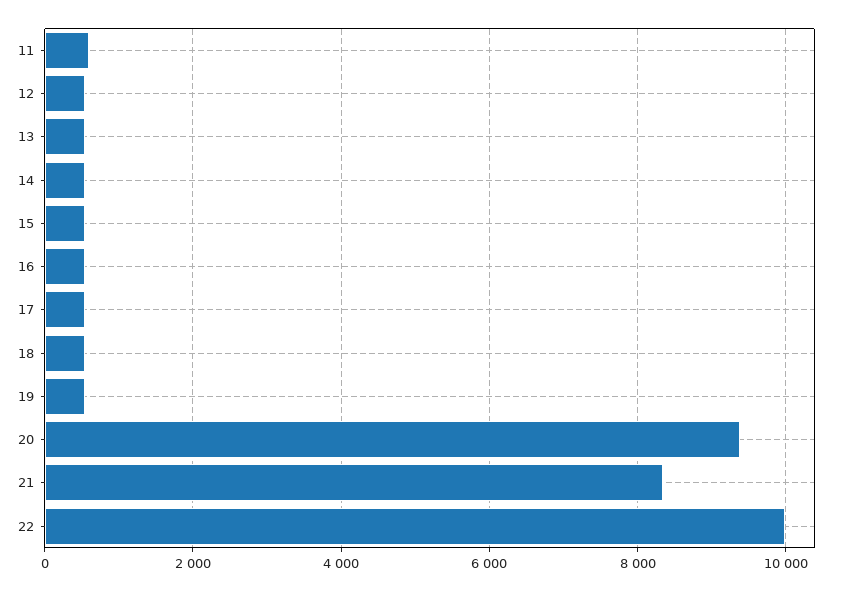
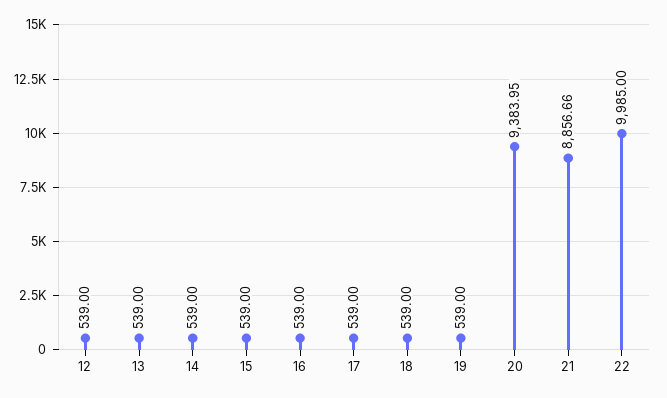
11: 600 -> none
21: 8400 -> 8856.66

